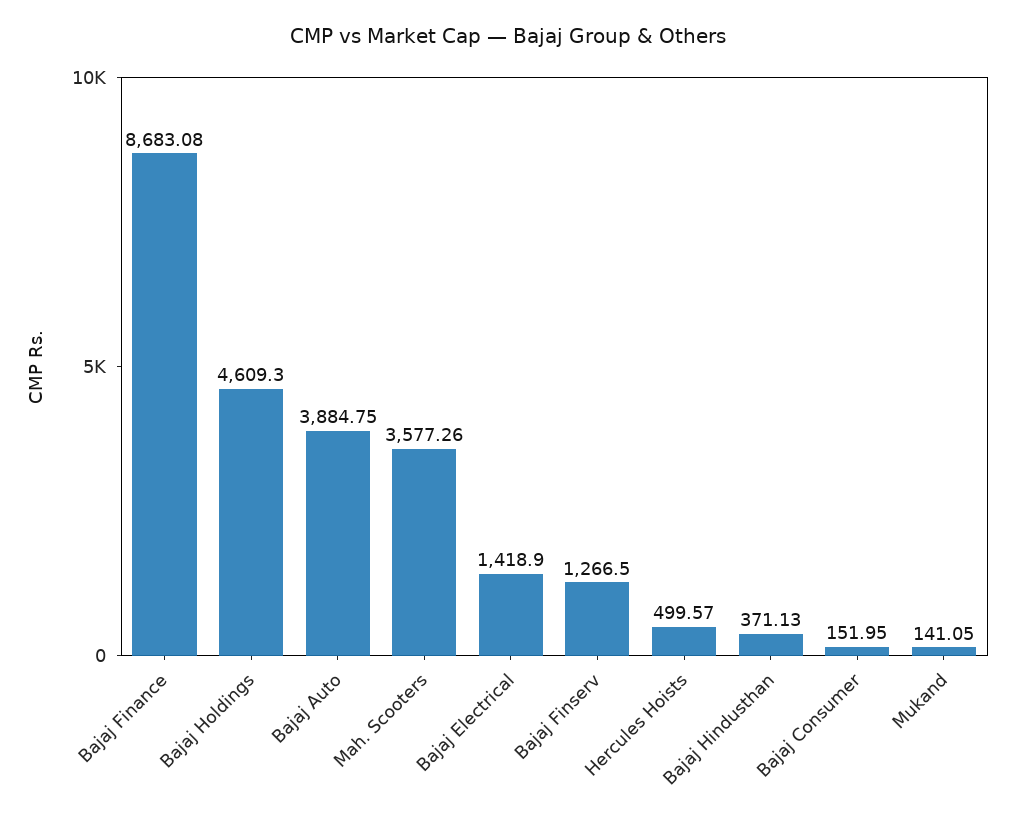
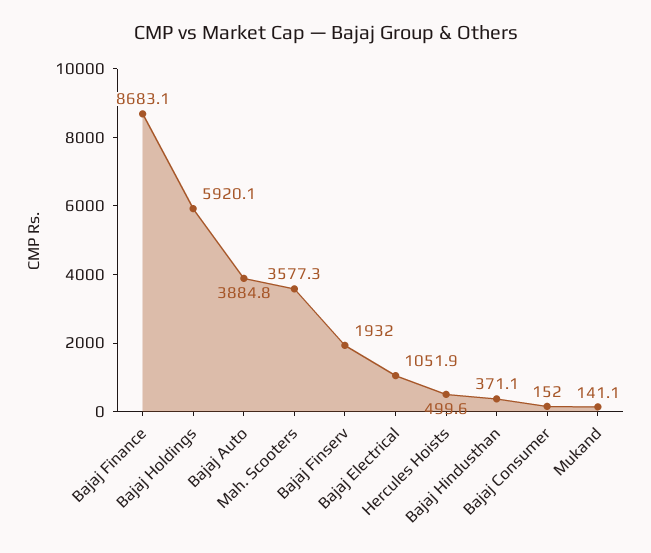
Bajaj Holdings: 4609.3 -> 5920.1
Bajaj Electrical: 1418.9 -> 1051.9
Bajaj Finserv: 1266.5 -> 1932

